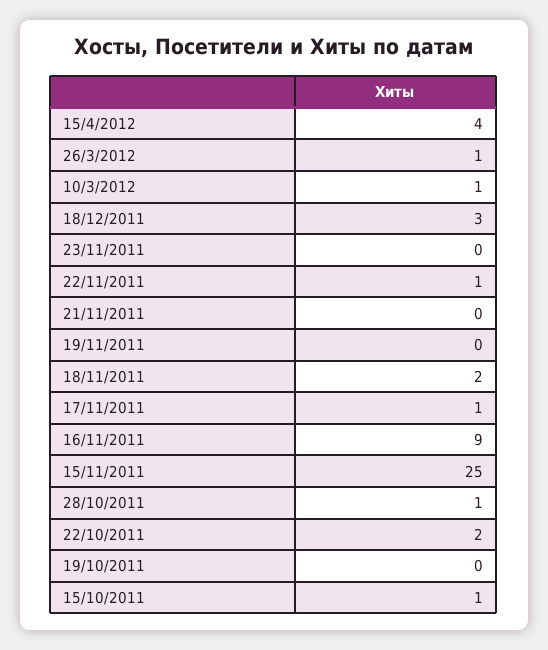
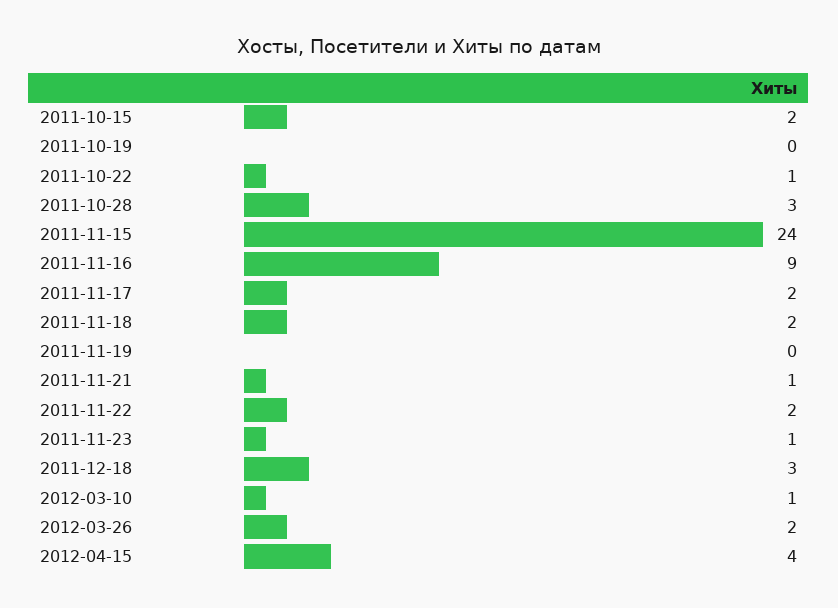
26/3/2012: 1 -> 2
23/11/2011: 0 -> 1
22/11/2011: 1 -> 2
21/11/2011: 0 -> 1
17/11/2011: 1 -> 2
15/11/2011: 25 -> 24
28/10/2011: 1 -> 3
22/10/2011: 2 -> 1
15/10/2011: 1 -> 2

